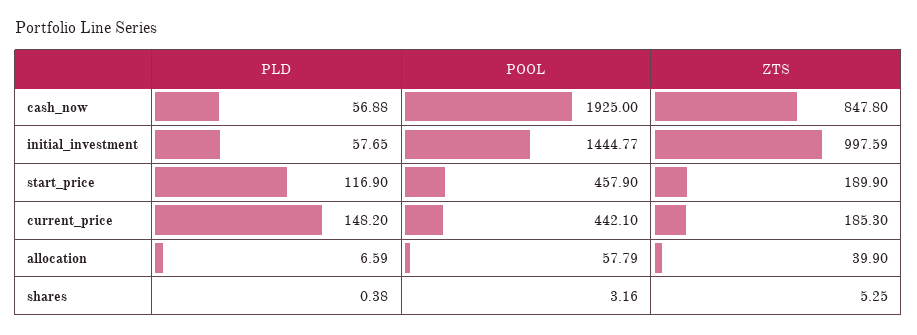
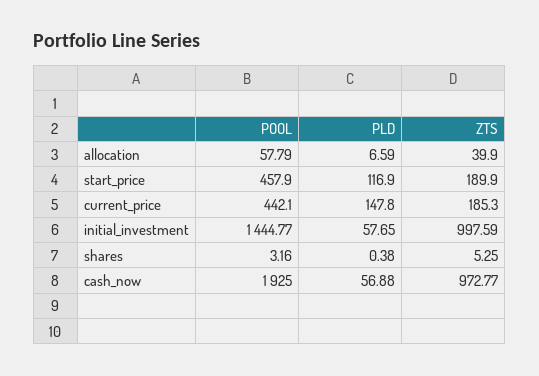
ZTS, cash_now: 847.8 -> 972.77
PLD, current_price: 148.2 -> 147.8

